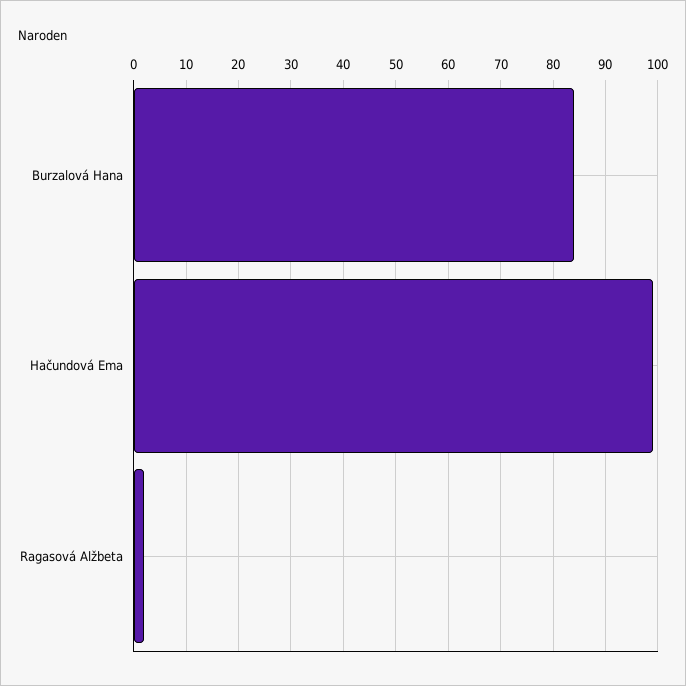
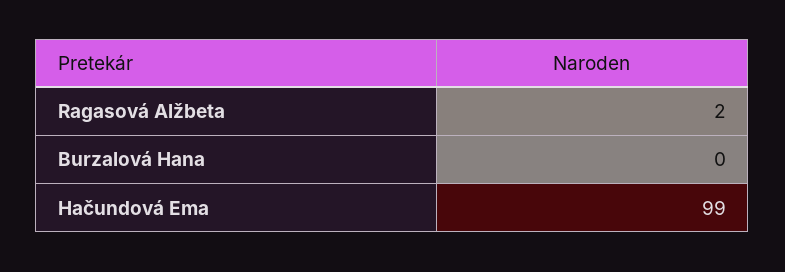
Burzalová Hana: 85 -> 0

